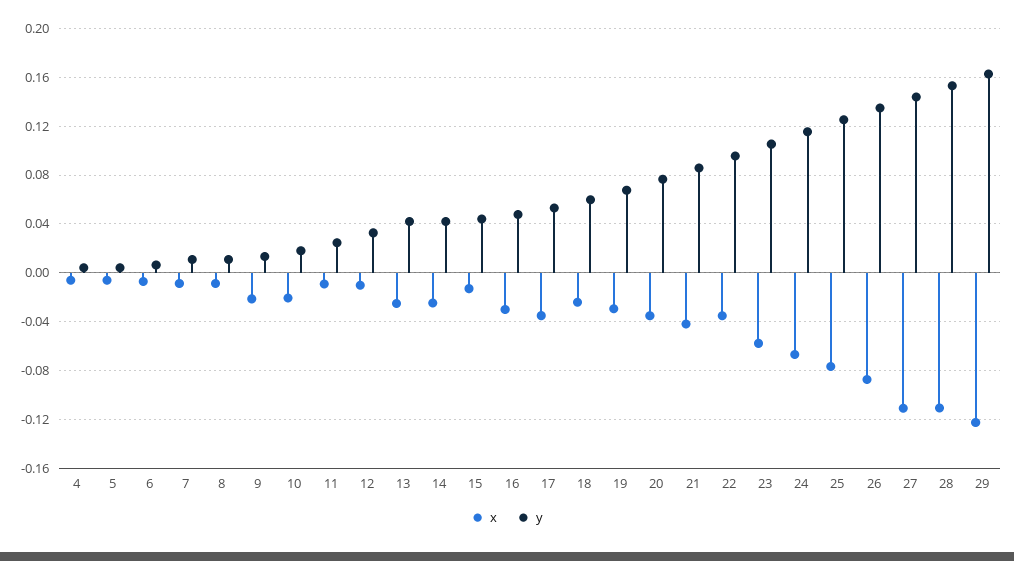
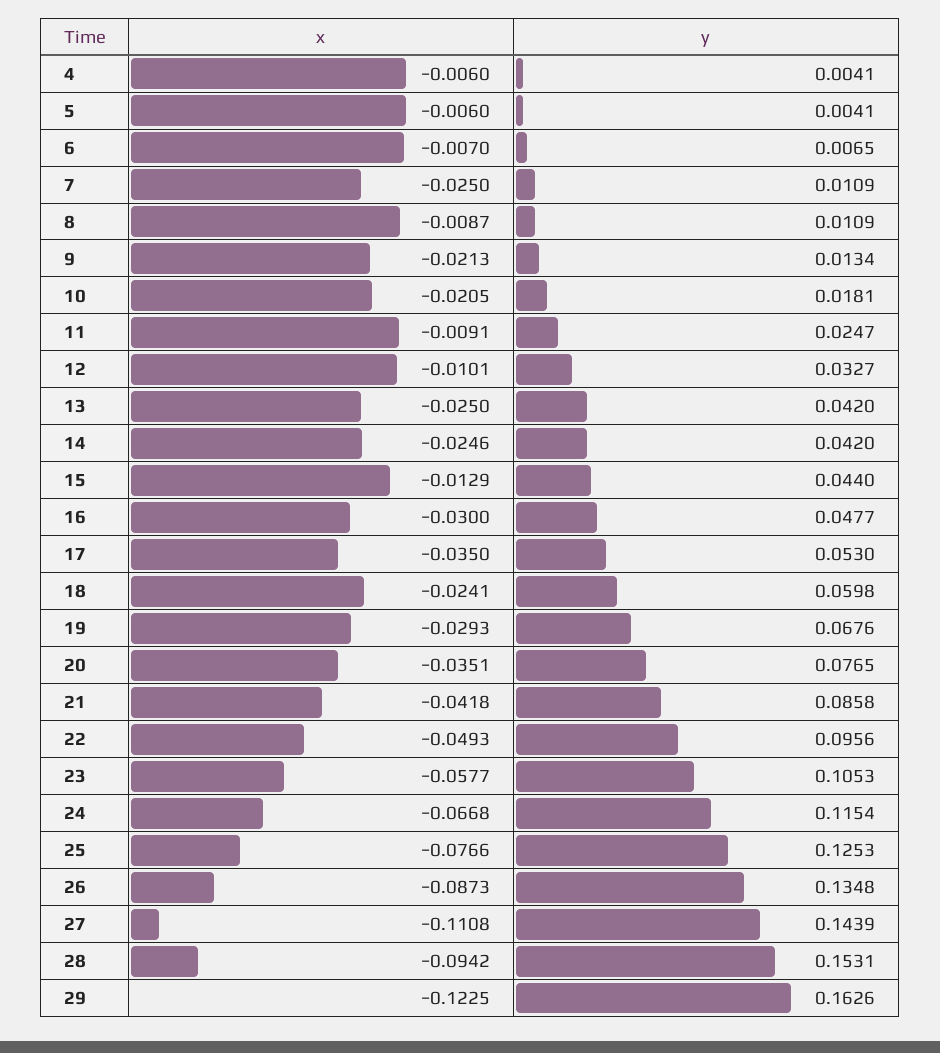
x, 7: -0.01 -> -0.025
x, 22: -0.035 -> -0.0493
x, 28: -0.11 -> -0.0942

